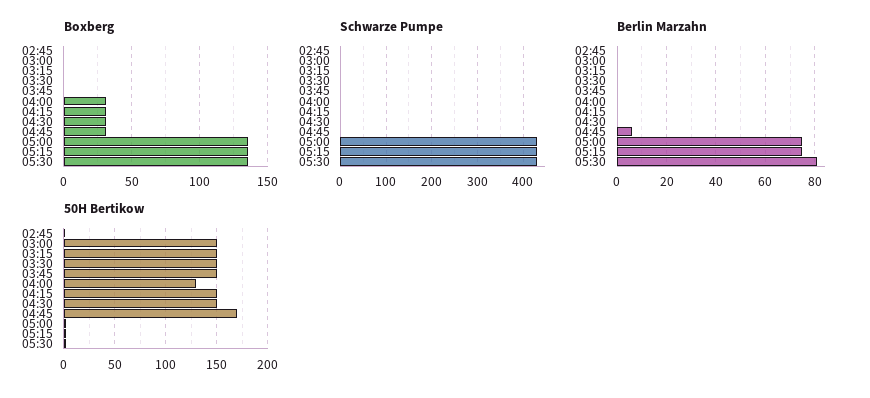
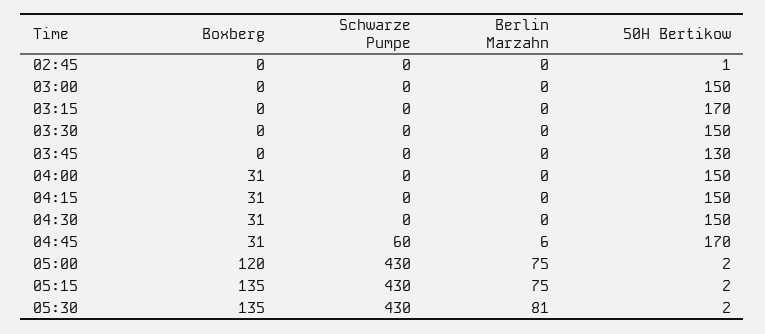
Boxberg, 05:00: 135 -> 120
Schwarze Pumpe, 04:45: 0 -> 60
50H Bertikow, 03:15: 150 -> 170
50H Bertikow, 03:45: 150 -> 130
50H Bertikow, 04:00: 130 -> 150

